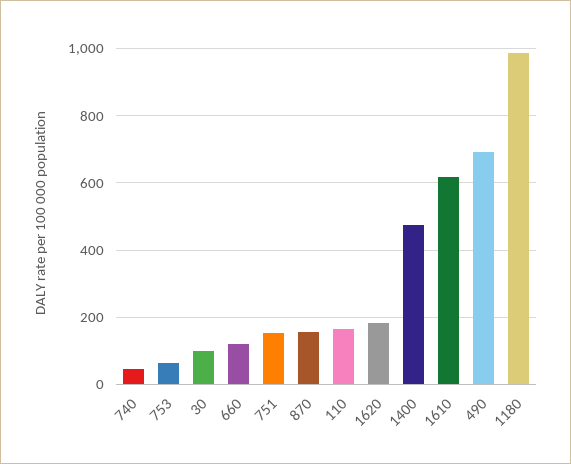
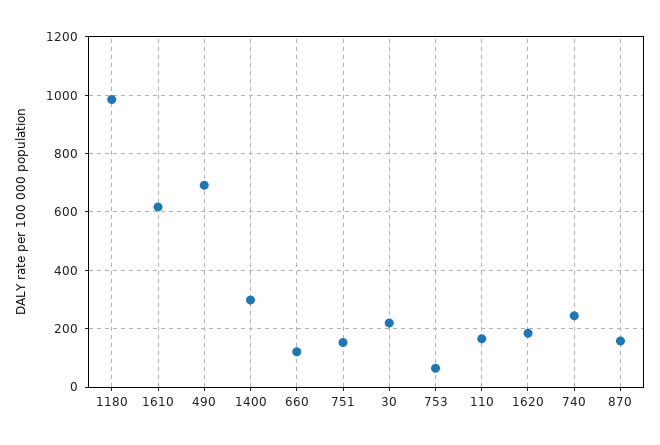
740: 40 -> 250
30: 100 -> 225
1400: 480 -> 300

